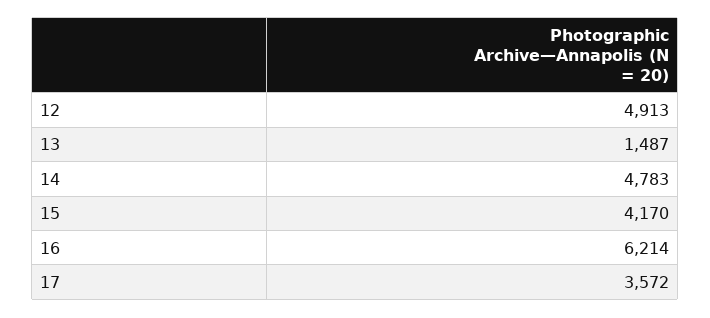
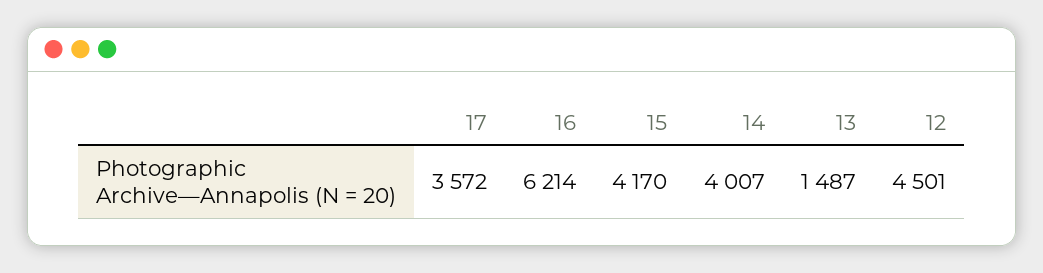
12: 4913 -> 4501
14: 4783 -> 4007

